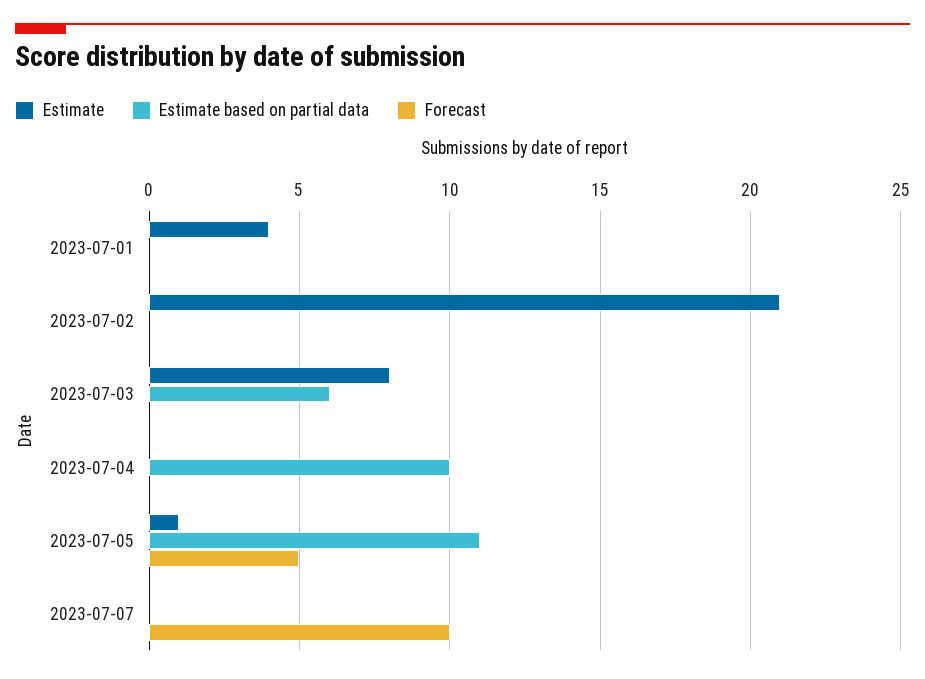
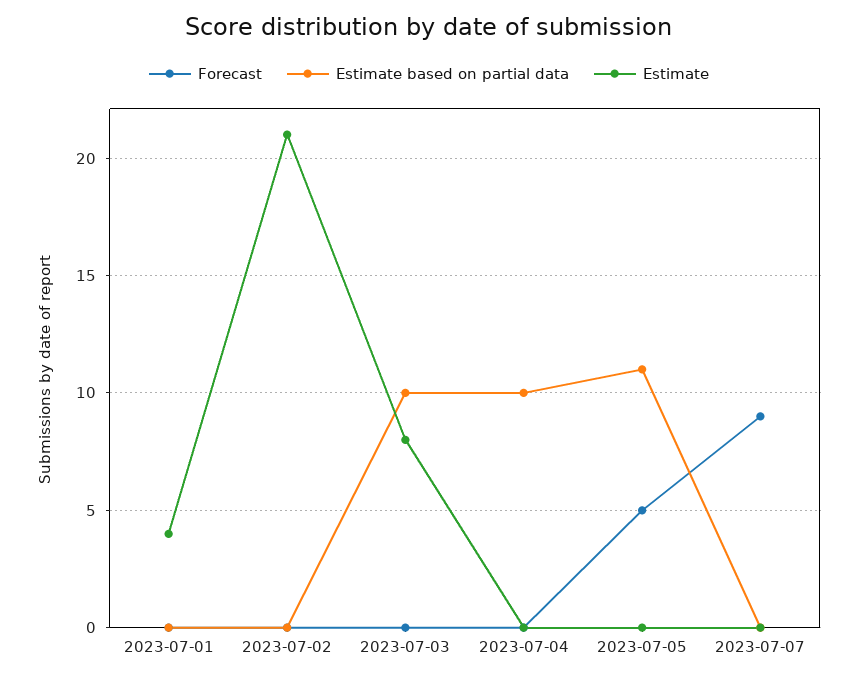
Estimate based on partial data, 2023-07-03: 6 -> 10
Estimate, 2023-07-05: 1 -> 0
Forecast, 2023-07-07: 10 -> 9

